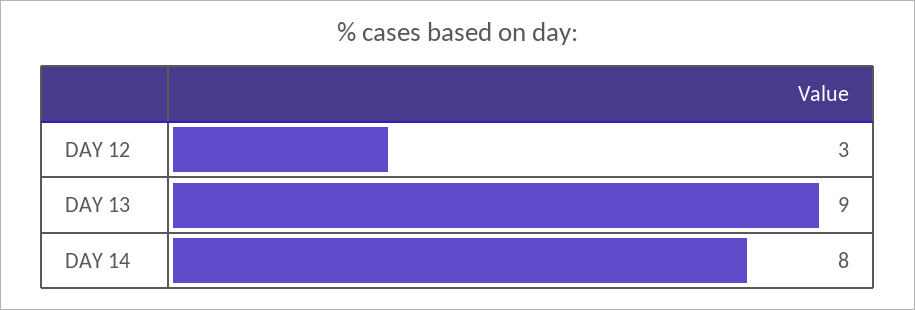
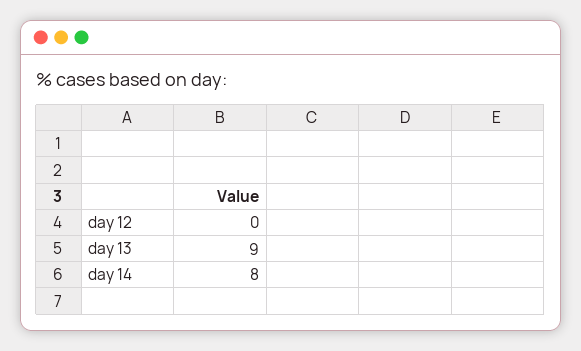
DAY 12: 3 -> 0

